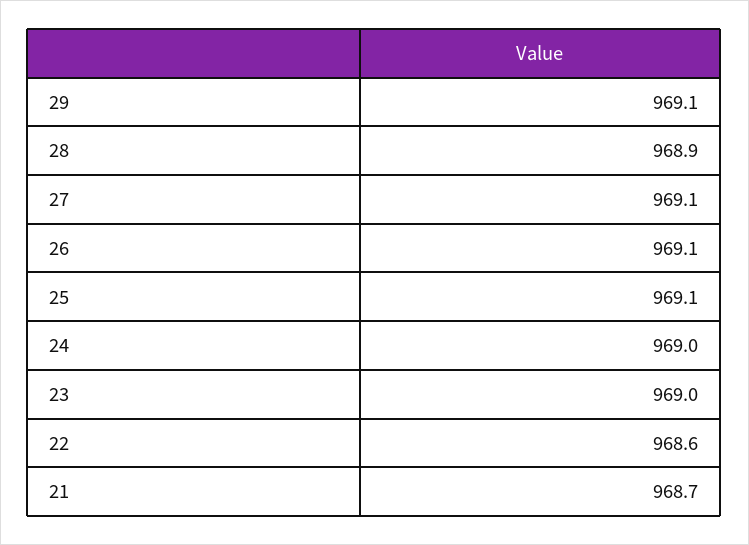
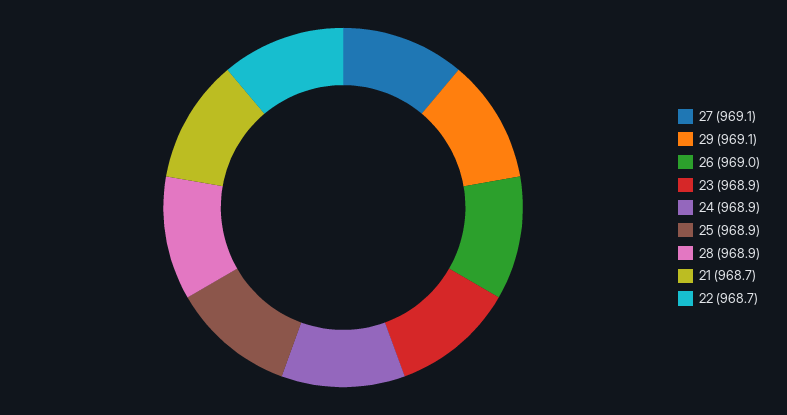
26: 969.1 -> 969
25: 969.1 -> 968.9
24: 969 -> 968.9
23: 969 -> 968.9
22: 968.6 -> 968.7

